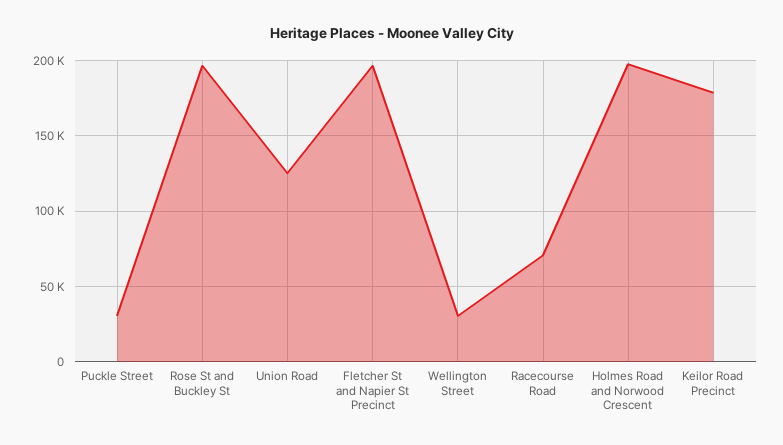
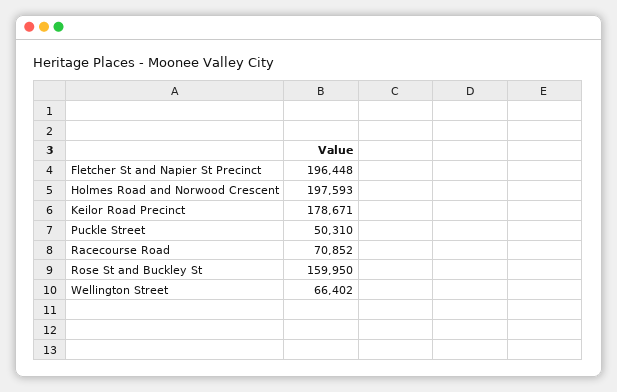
Puckle Street: 30000 -> 50310
Rose St and Buckley St: 195000 -> 159950
Union Road: 125000 -> none
Wellington Street: 30000 -> 66402

